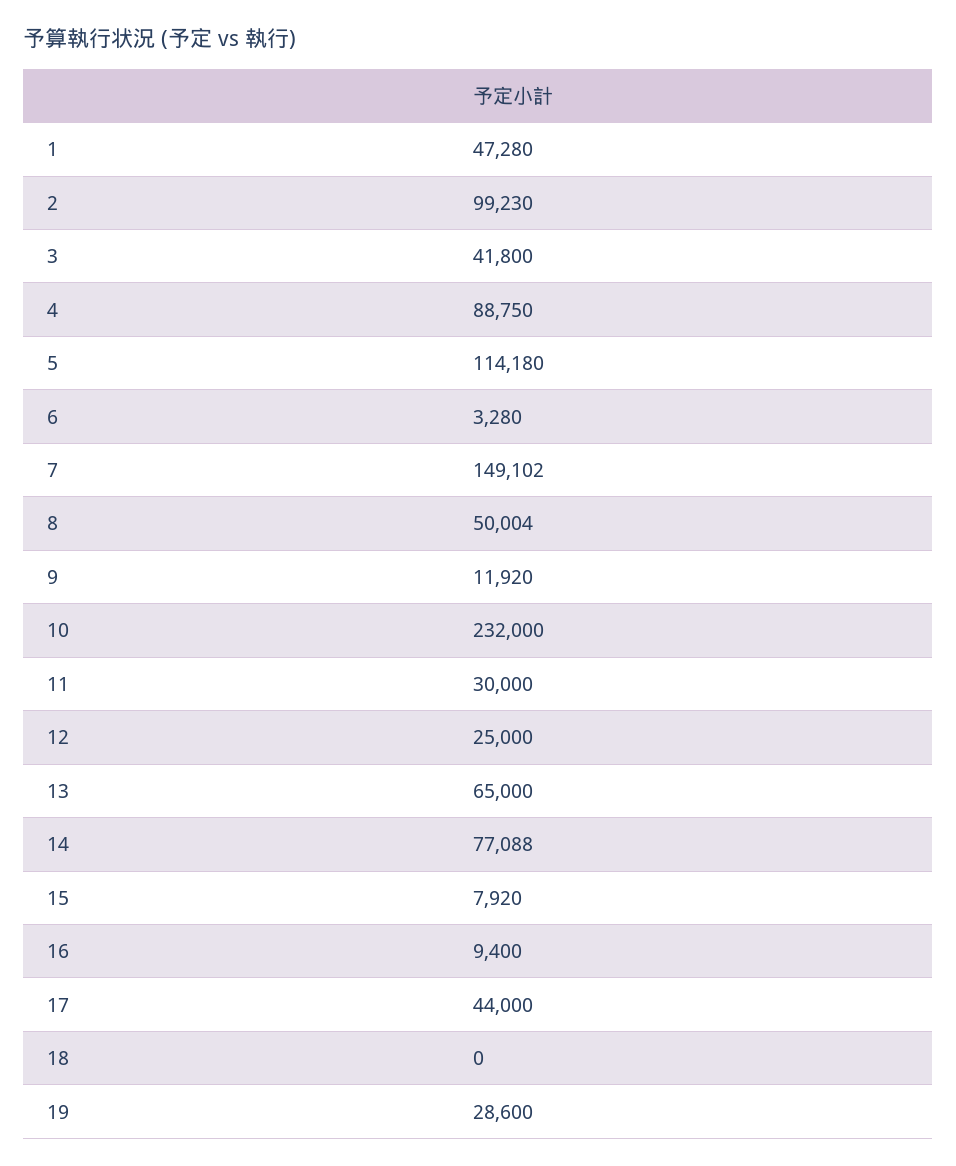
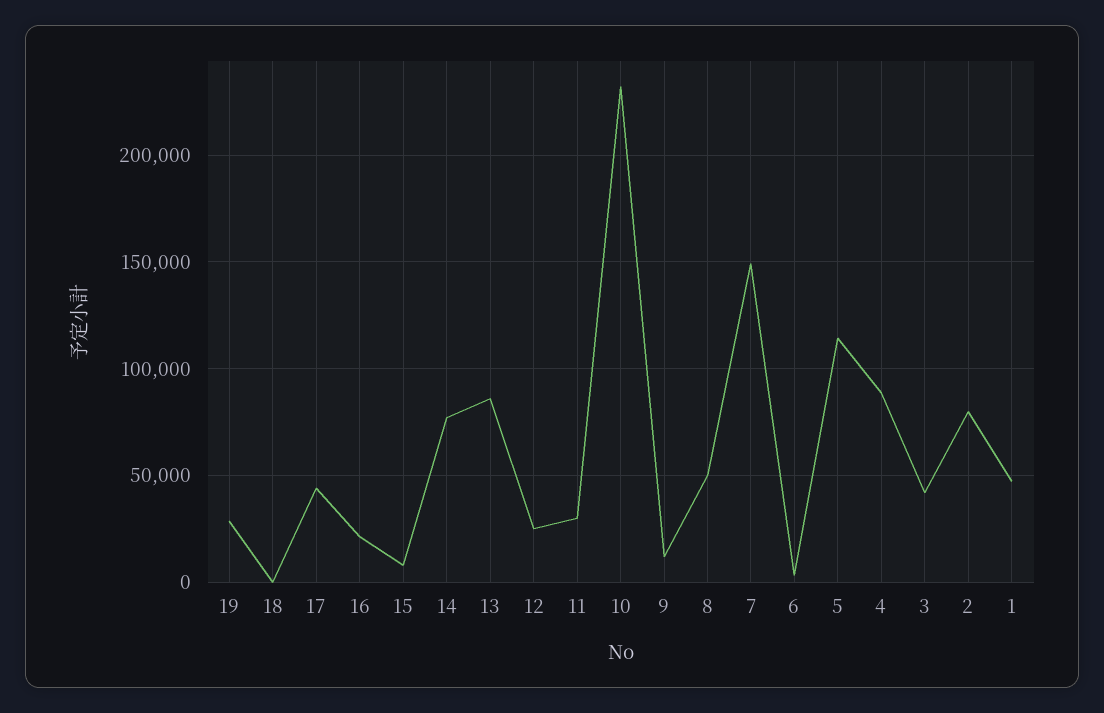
2: 99230 -> 80000
13: 65000 -> 85000
16: 9400 -> 20000

